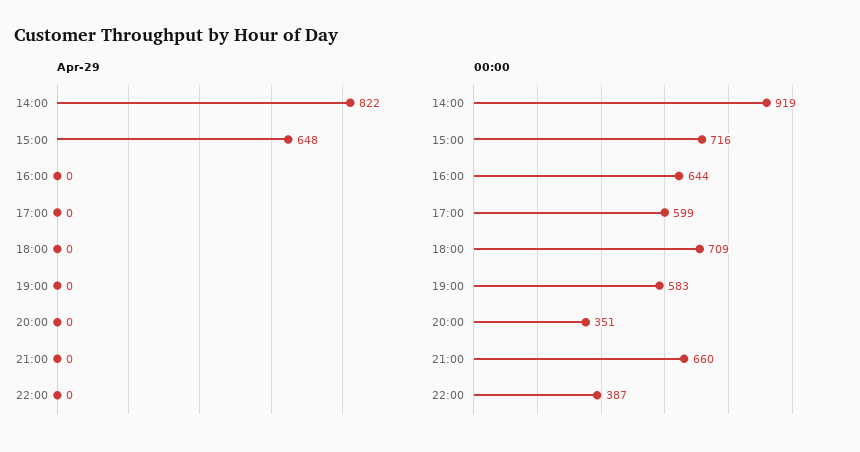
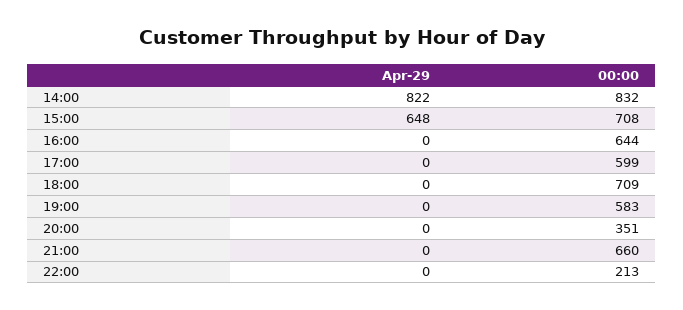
00:00, 14:00: 919 -> 832
00:00, 15:00: 716 -> 708
00:00, 22:00: 387 -> 213

